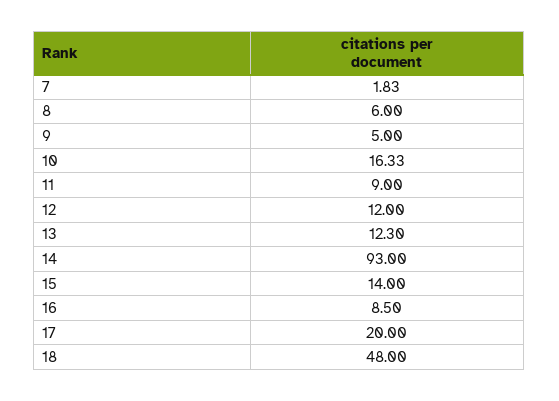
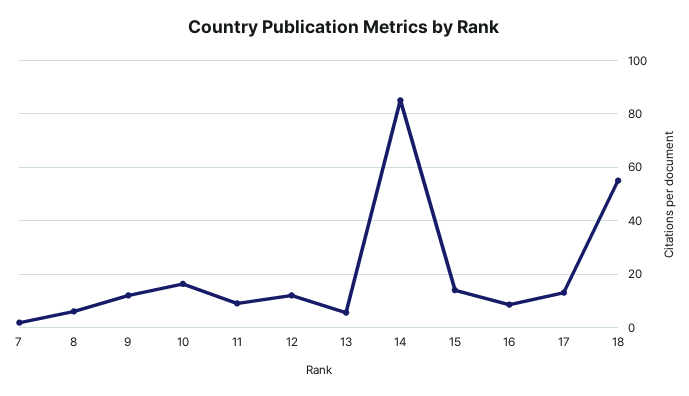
9: 5 -> 12.5
13: 12.3 -> 5
14: 93 -> 85
17: 20 -> 12.5
18: 48 -> 55

